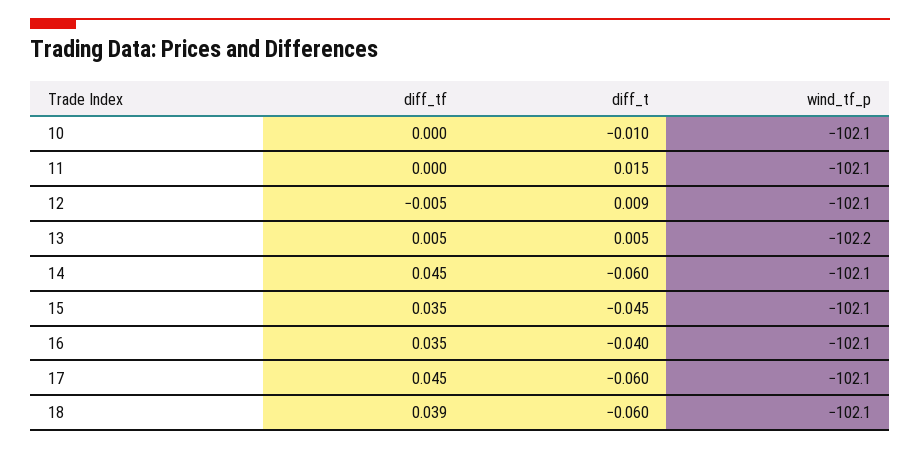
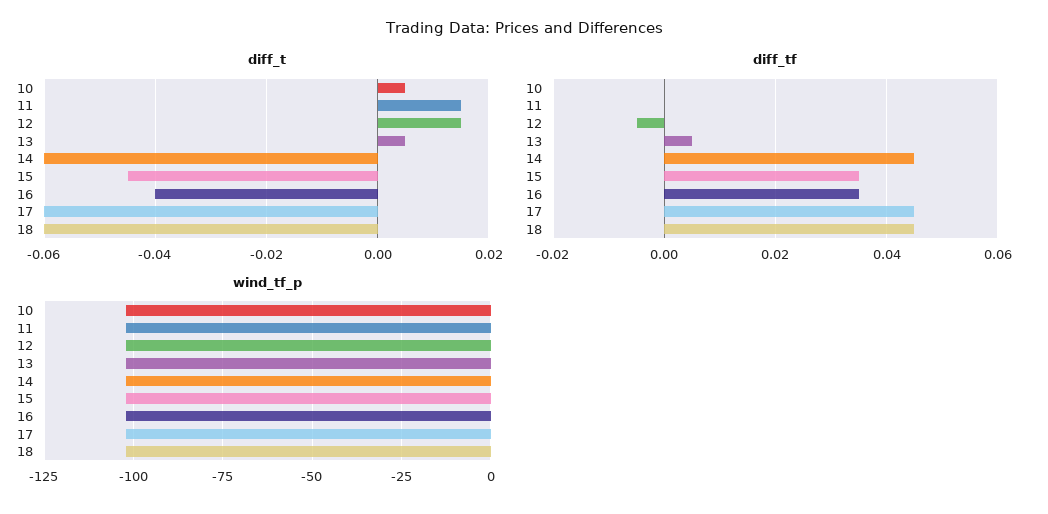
diff_t, 10: -0.01 -> 0.005
diff_t, 12: 0.009 -> 0.015
diff_tf, 18: 0.039 -> 0.045

